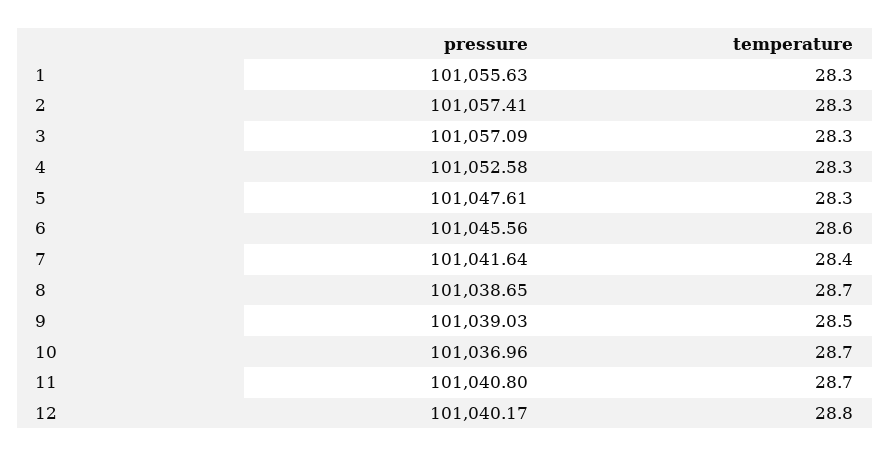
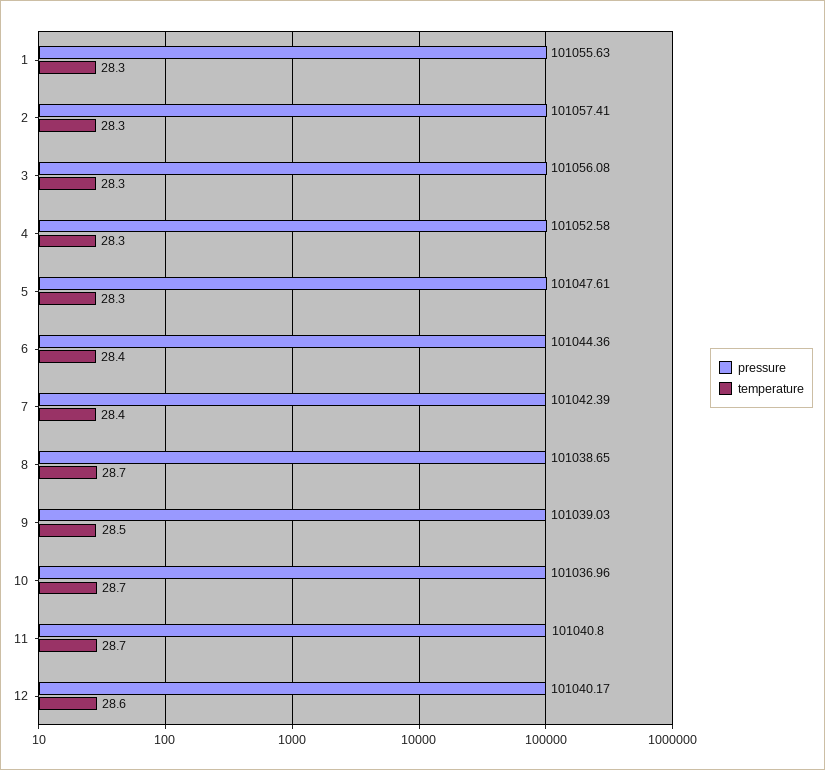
pressure, 3: 101057.09 -> 101056.08
pressure, 6: 101045.56 -> 101044.36
temperature, 6: 28.6 -> 28.4
pressure, 7: 101041.64 -> 101042.39
temperature, 12: 28.8 -> 28.6

